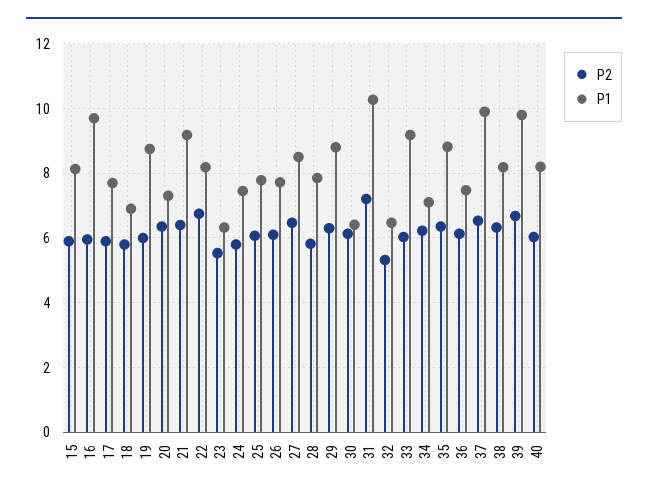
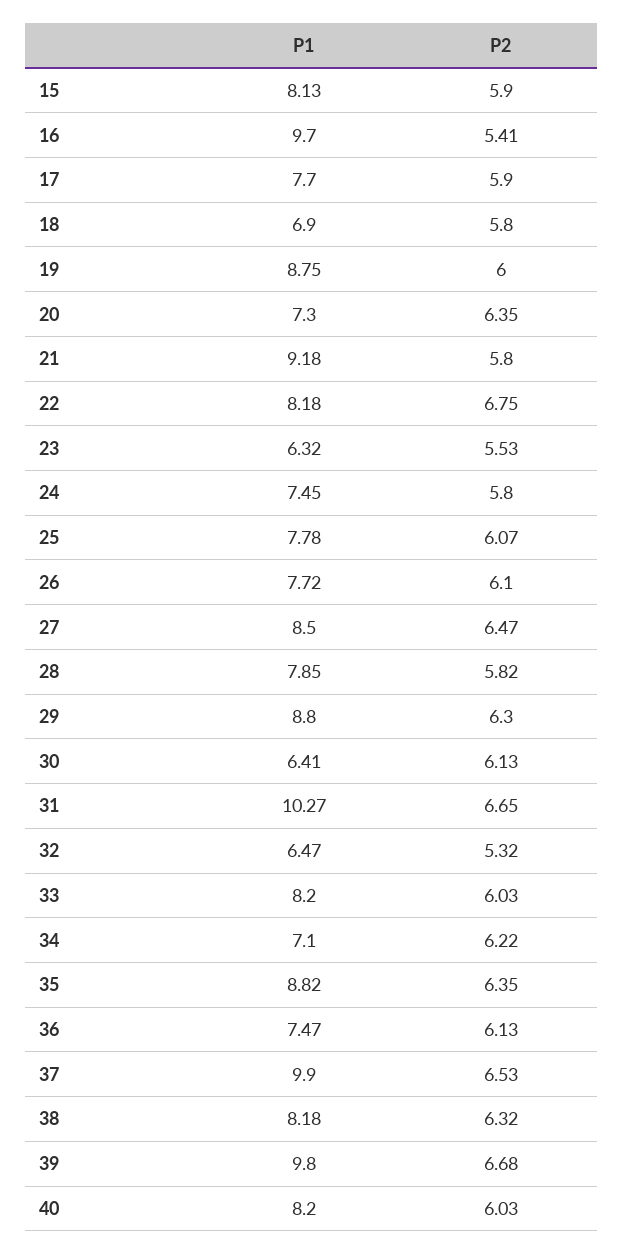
P2, 16: 6 -> 5.41
P2, 21: 6.4 -> 5.8
P2, 31: 7.2 -> 6.65
P1, 33: 9.2 -> 8.2

